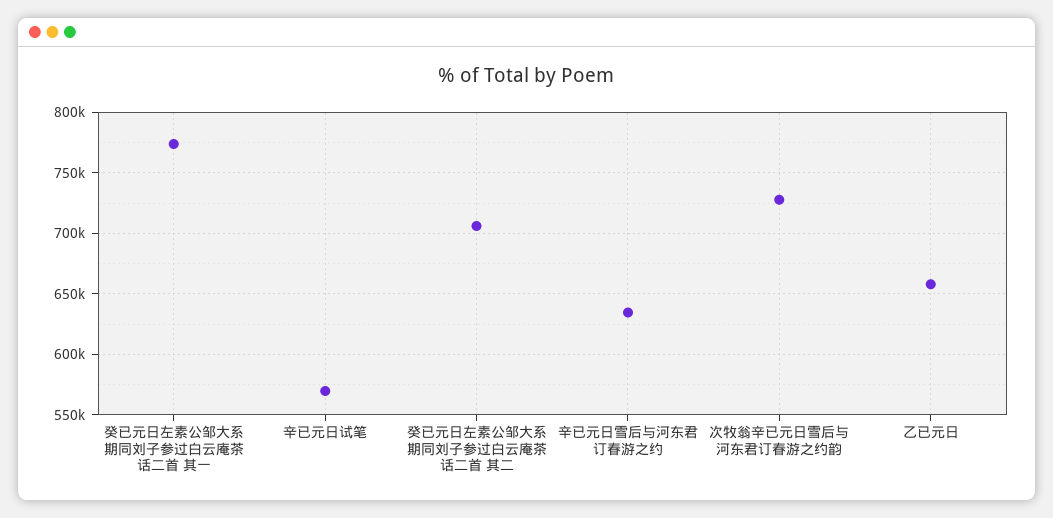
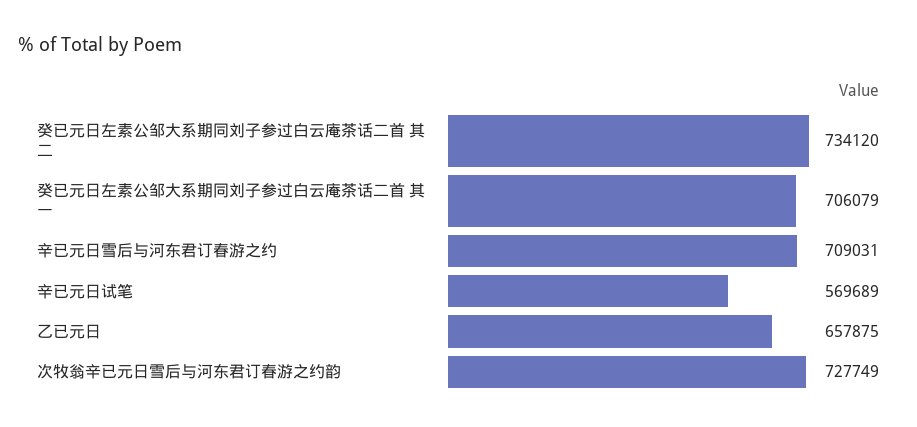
癸已元日左素公邹大系期同刘子参过白云庵茶话二首 其一: 775000 -> 706079
癸已元日左素公邹大系期同刘子参过白云庵茶话二首 其二: 705000 -> 734120
辛已元日雪后与河东君订春游之约: 635000 -> 709031

